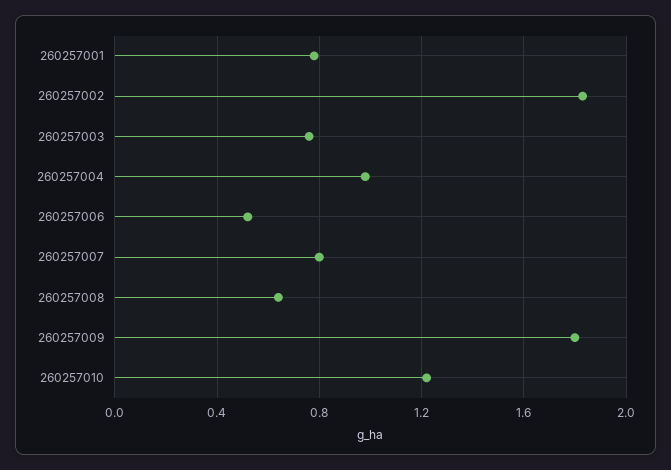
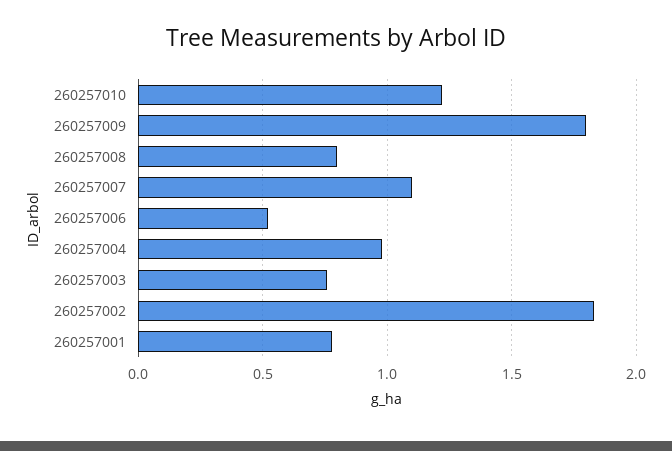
260257007: 0.8 -> 1.1
260257008: 0.65 -> 0.8

